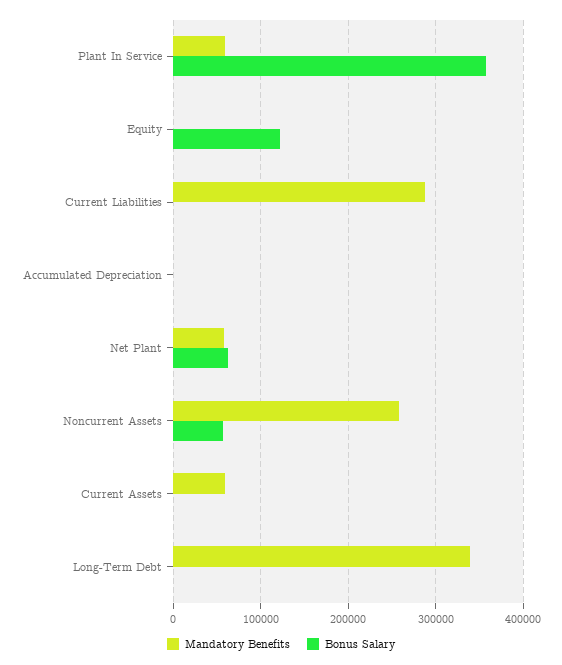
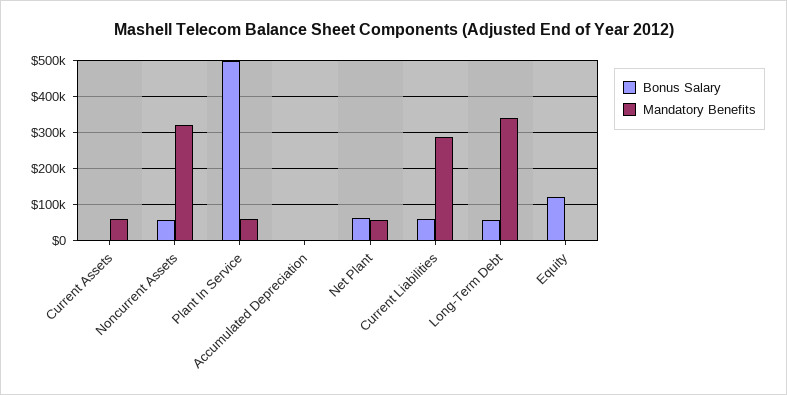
Bonus Salary, Plant In Service: 360000 -> 500000
Bonus Salary, Current Liabilities: 0 -> 60000
Mandatory Benefits, Noncurrent Assets: 260000 -> 320000
Bonus Salary, Long-Term Debt: 0 -> 60000

